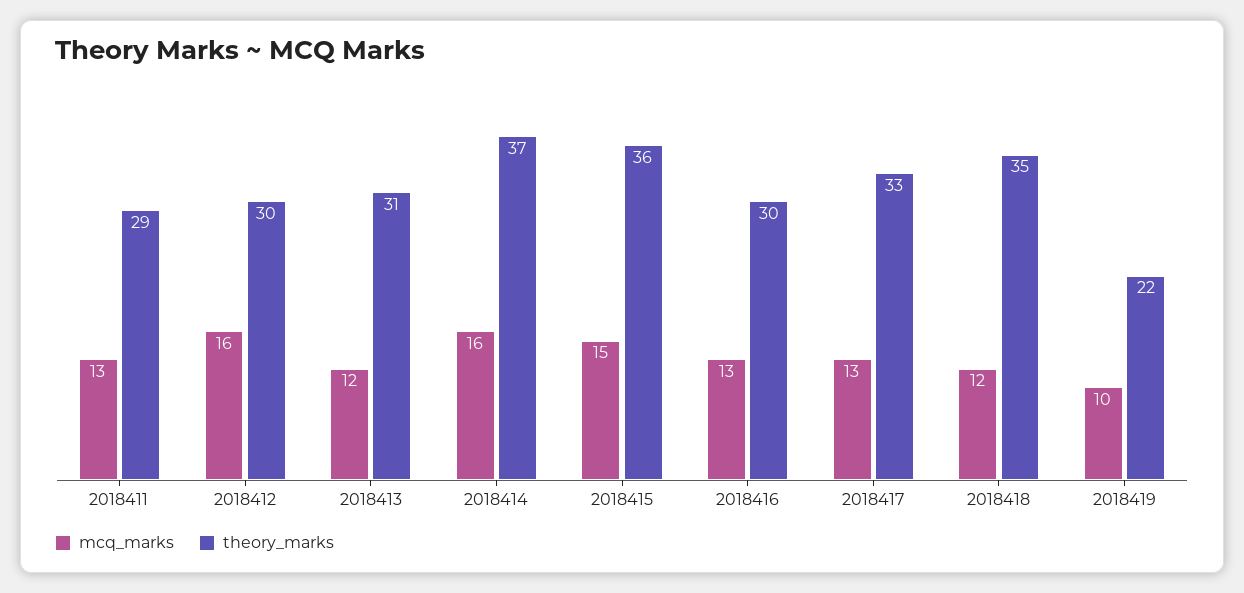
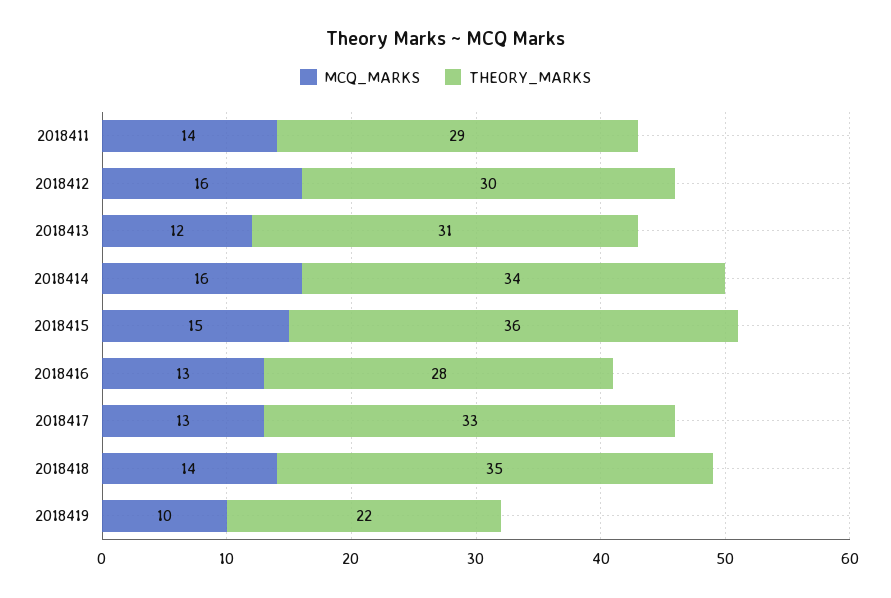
mcq_marks, 2018411: 13 -> 14
theory_marks, 2018414: 37 -> 34
theory_marks, 2018416: 30 -> 28
mcq_marks, 2018418: 12 -> 14

